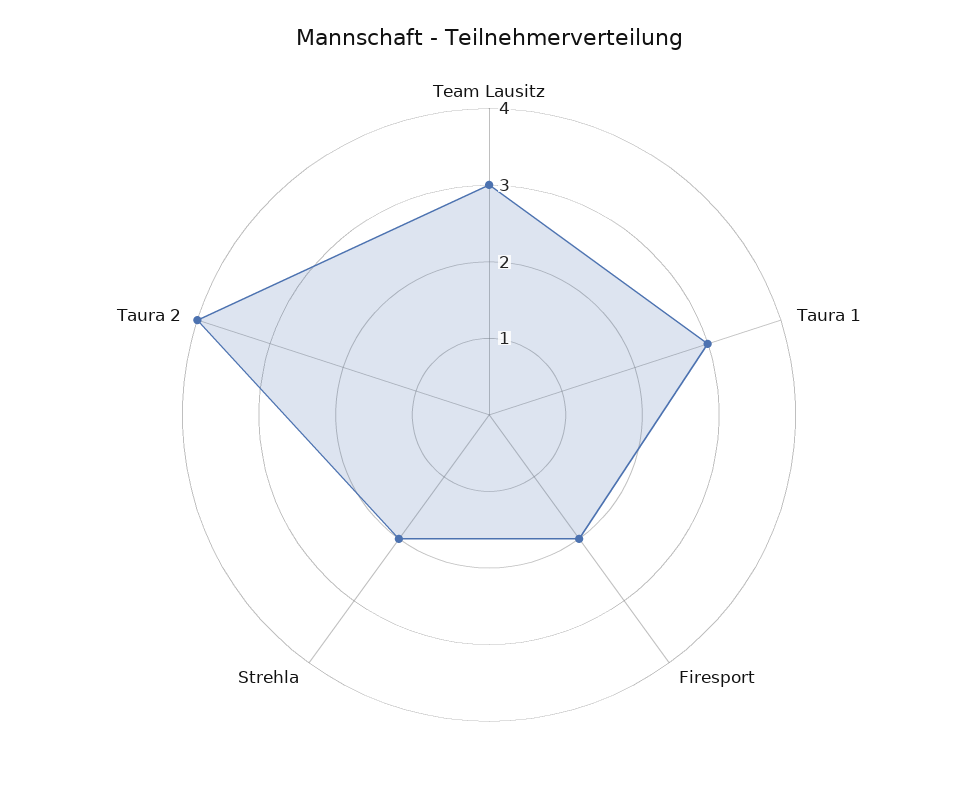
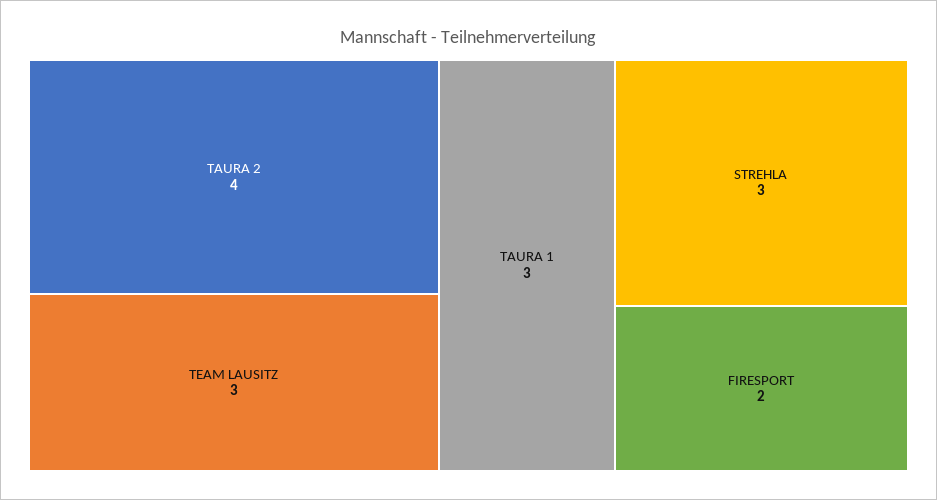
Strehla: 2 -> 3

